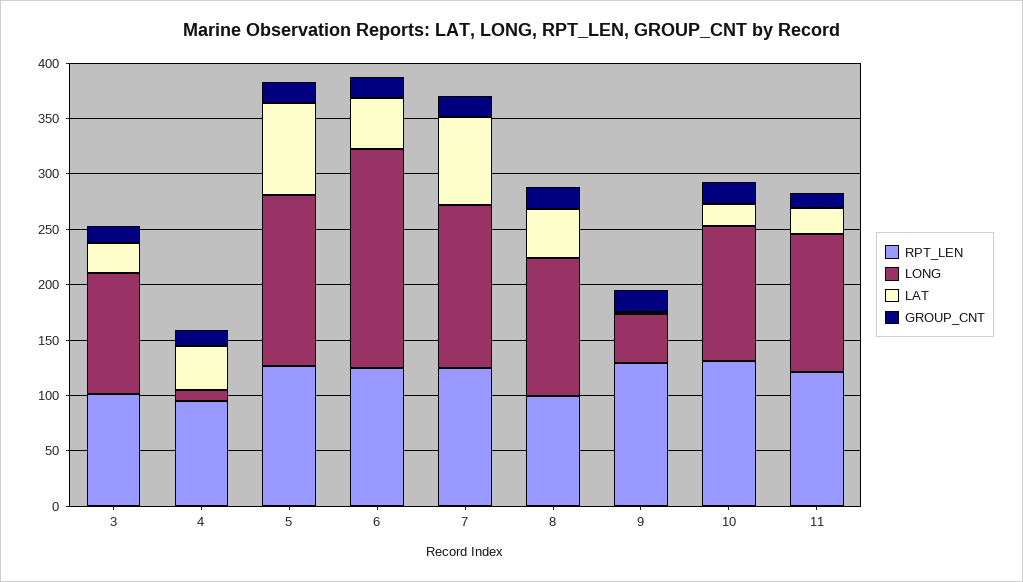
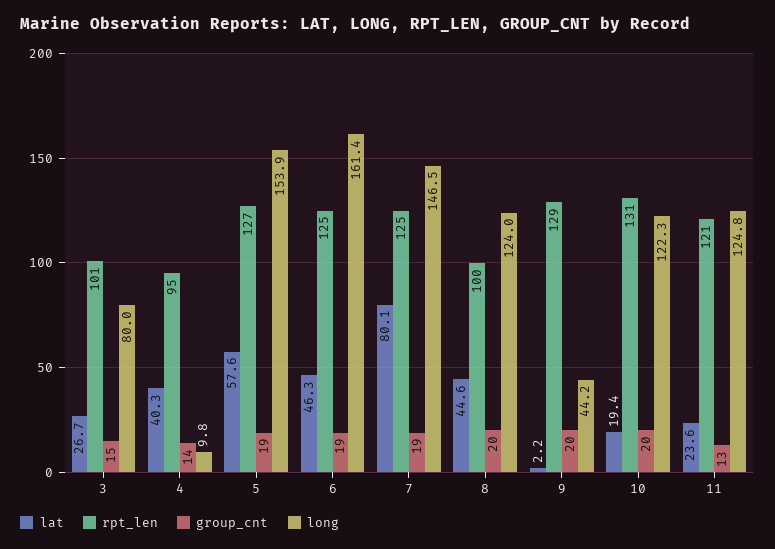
LONG, 3: 110 -> 80
LAT, 5: 80 -> 57.6
LONG, 6: 200 -> 161.4

